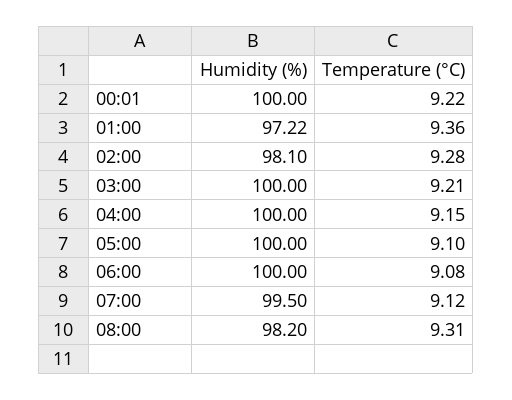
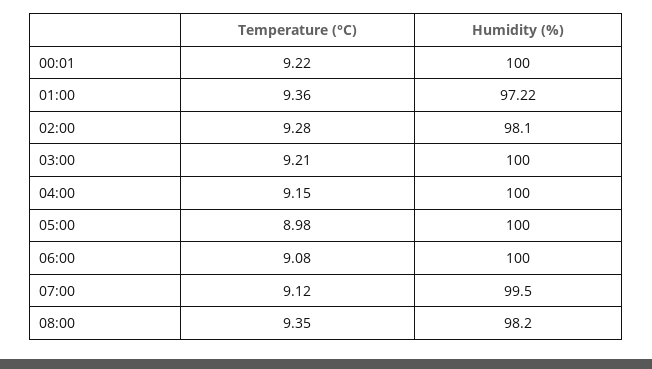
Temperature (°C), 05:00: 9.1 -> 8.98
Temperature (°C), 08:00: 9.31 -> 9.35

